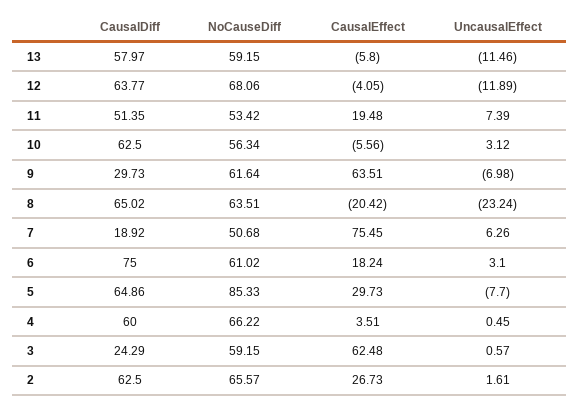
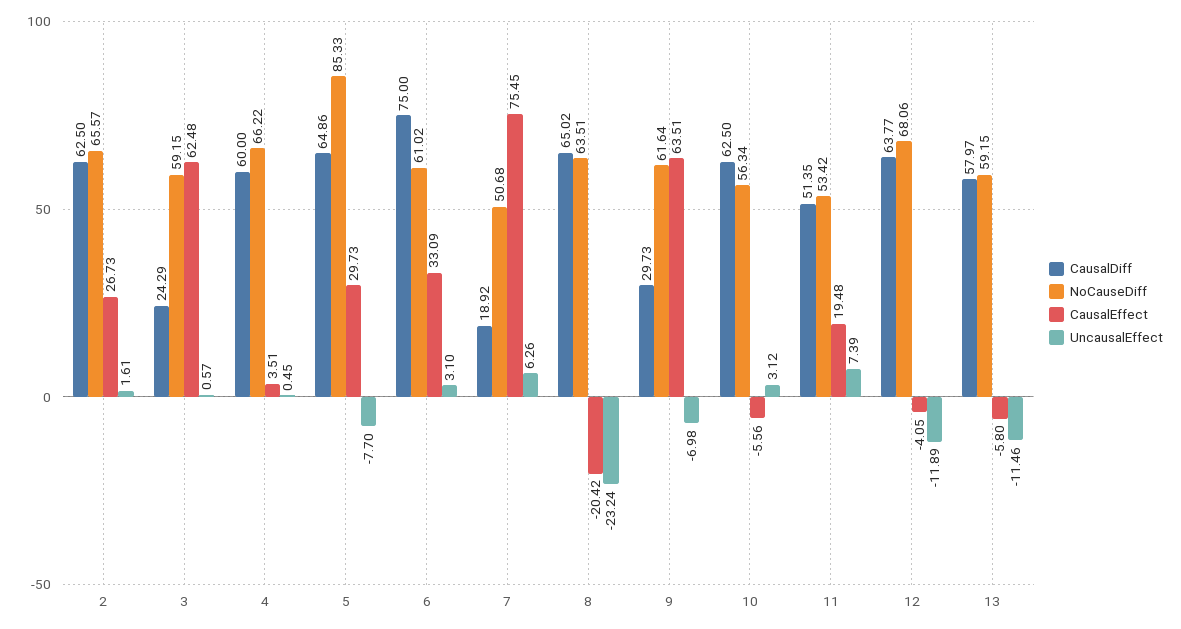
CausalEffect, 6: 18.24 -> 33.09

